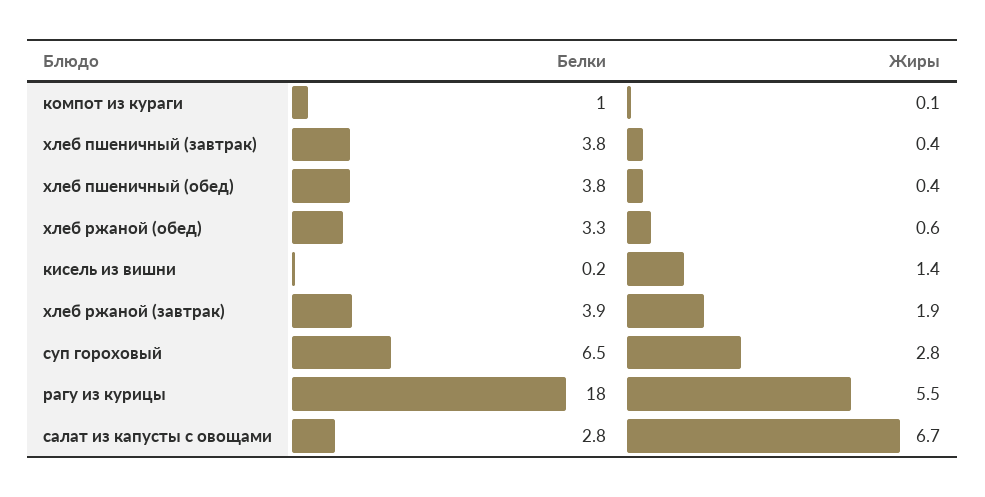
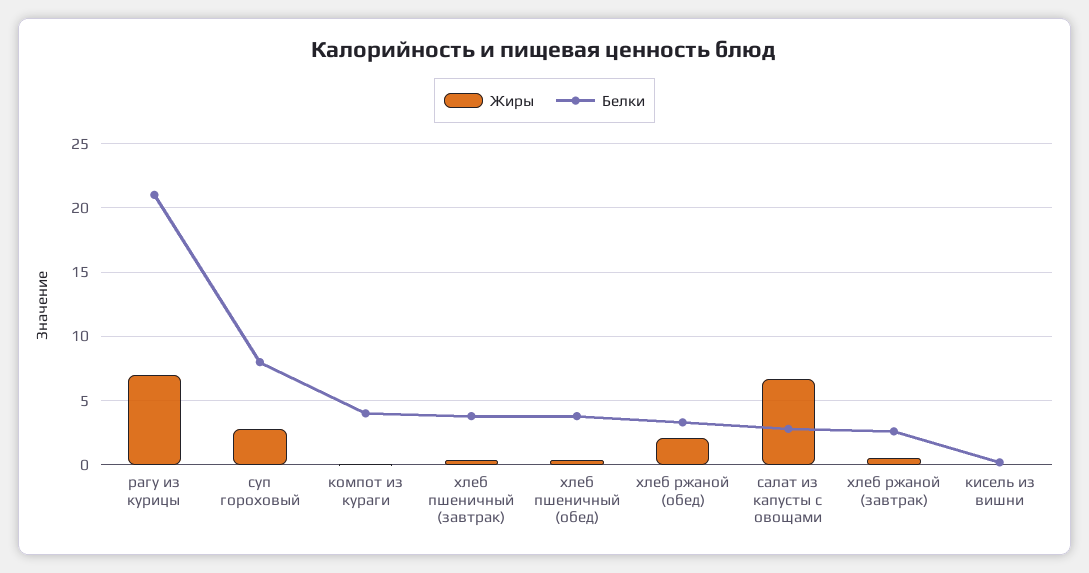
Белки, компот из кураги: 1 -> 4
Жиры, хлеб ржаной (обед): 0.6 -> 2
Жиры, кисель из вишни: 1.4 -> 0
Белки, хлеб ржаной (завтрак): 3.9 -> 2.5
Жиры, хлеб ржаной (завтрак): 1.9 -> 0.5
Белки, суп гороховый: 6.5 -> 8
Белки, рагу из курицы: 18 -> 21
Жиры, рагу из курицы: 5.5 -> 7

